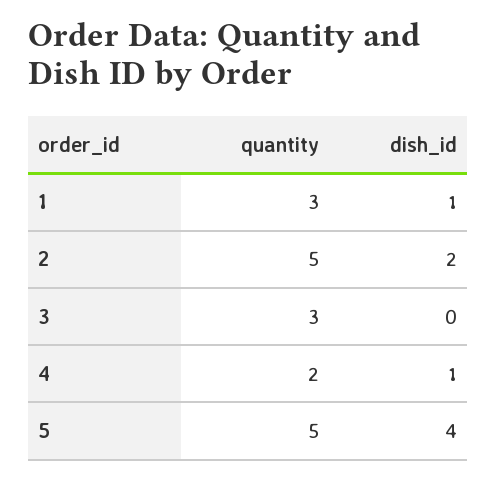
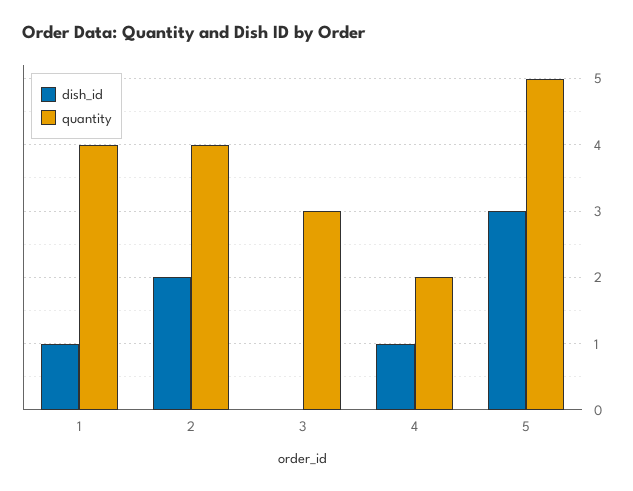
quantity, 1: 3 -> 4
quantity, 2: 5 -> 4
dish_id, 5: 4 -> 3

